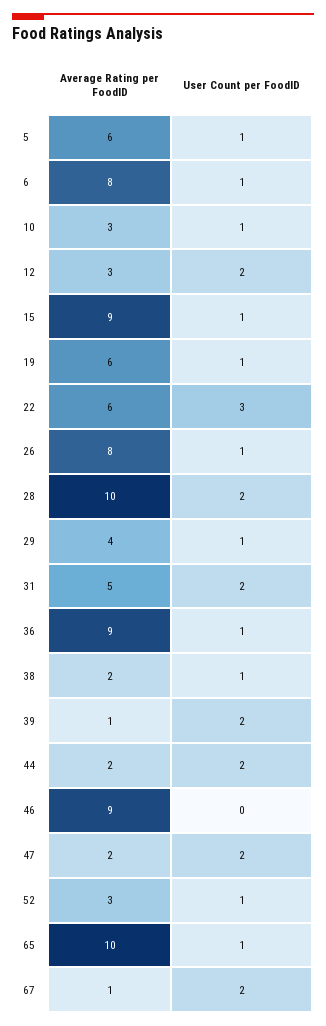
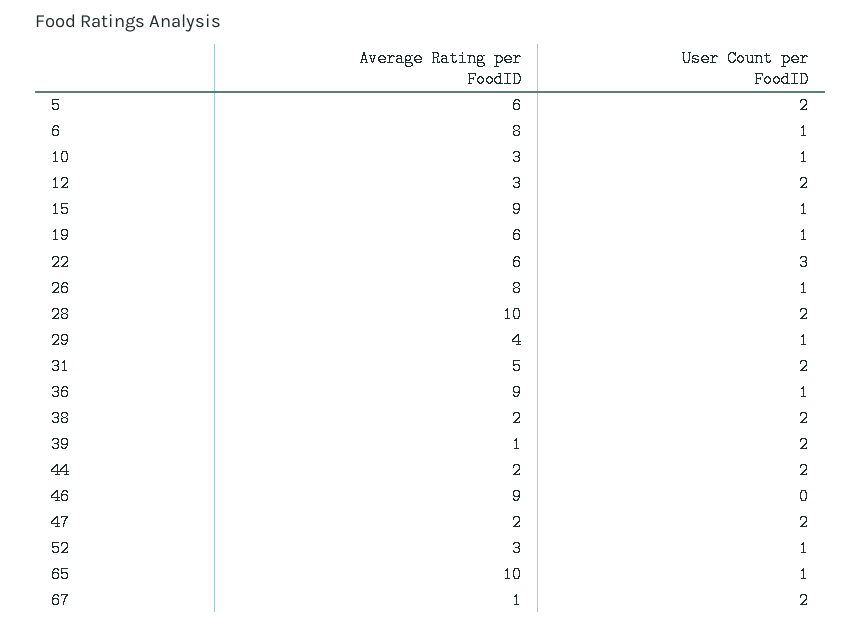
User Count per FoodID, 5: 1 -> 2
User Count per FoodID, 38: 1 -> 2

